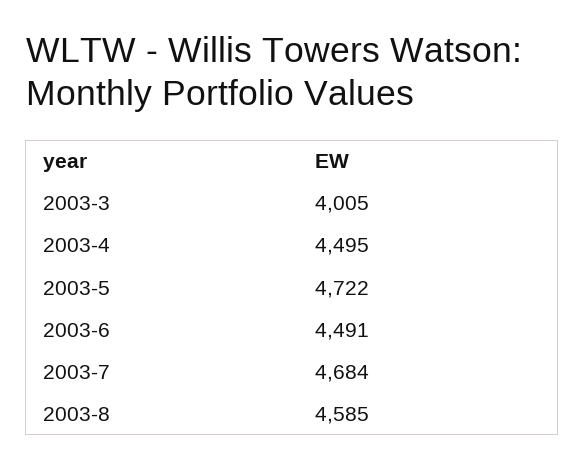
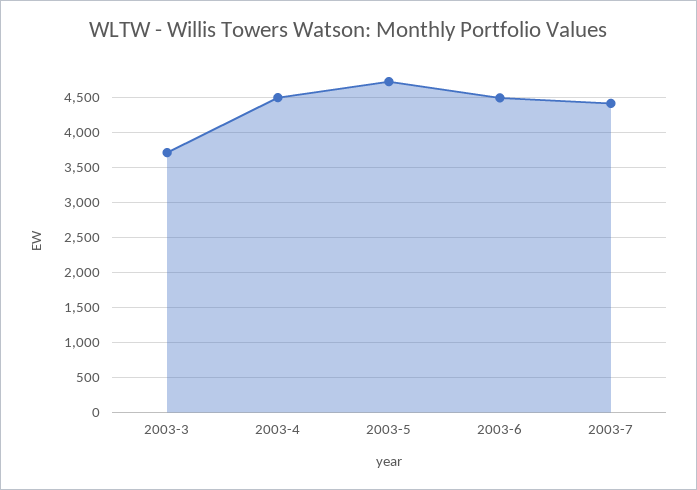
2003-3: 4005 -> 3700
2003-7: 4684 -> 4400
2003-8: 4585 -> none

